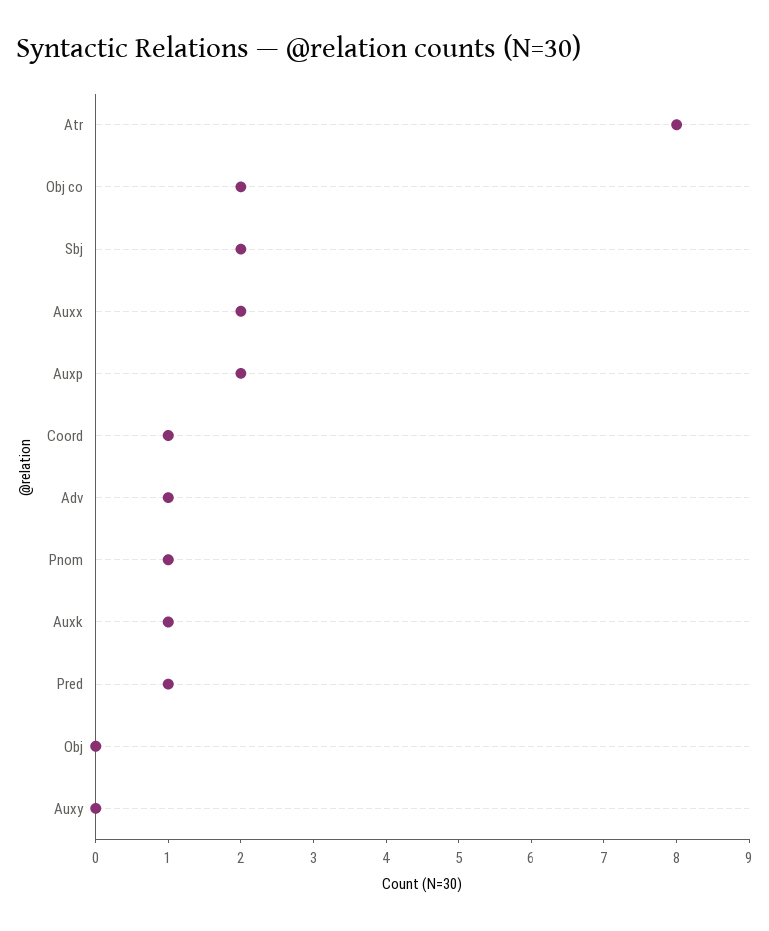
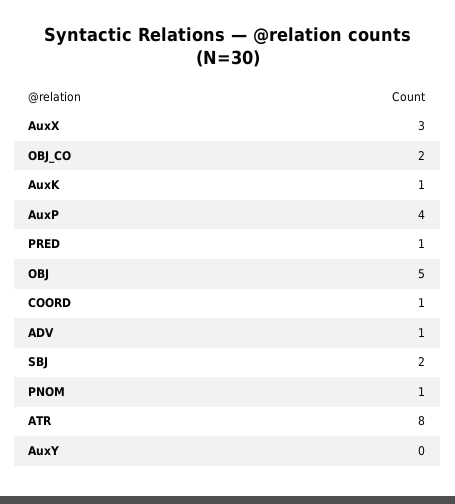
Auxx: 2 -> 3
Auxp: 2 -> 4
Obj: 0 -> 5

